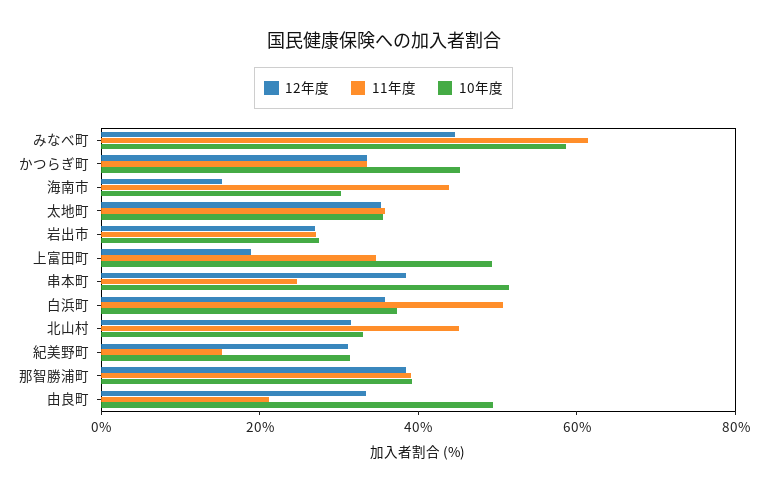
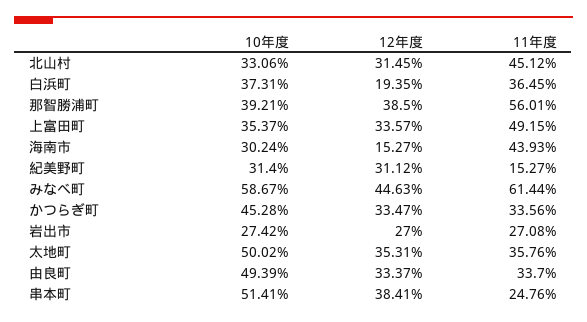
10年度, 太地町: 35 -> 50.02
12年度, 上富田町: 20 -> 33.57
11年度, 上富田町: 35 -> 49.15
10年度, 上富田町: 50 -> 35.37
12年度, 白浜町: 35 -> 19.35
11年度, 白浜町: 50 -> 36.45
11年度, 那智勝浦町: 40 -> 56.01
11年度, 由良町: 20 -> 33.7

